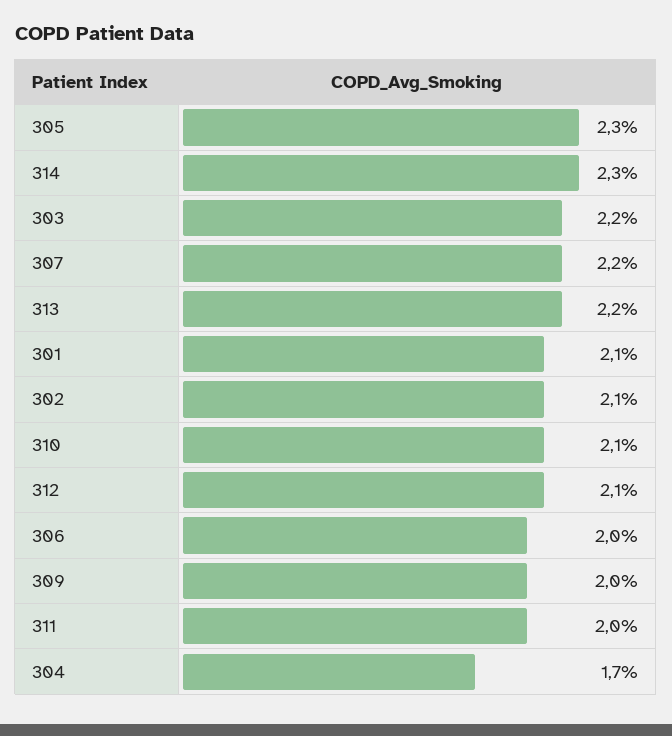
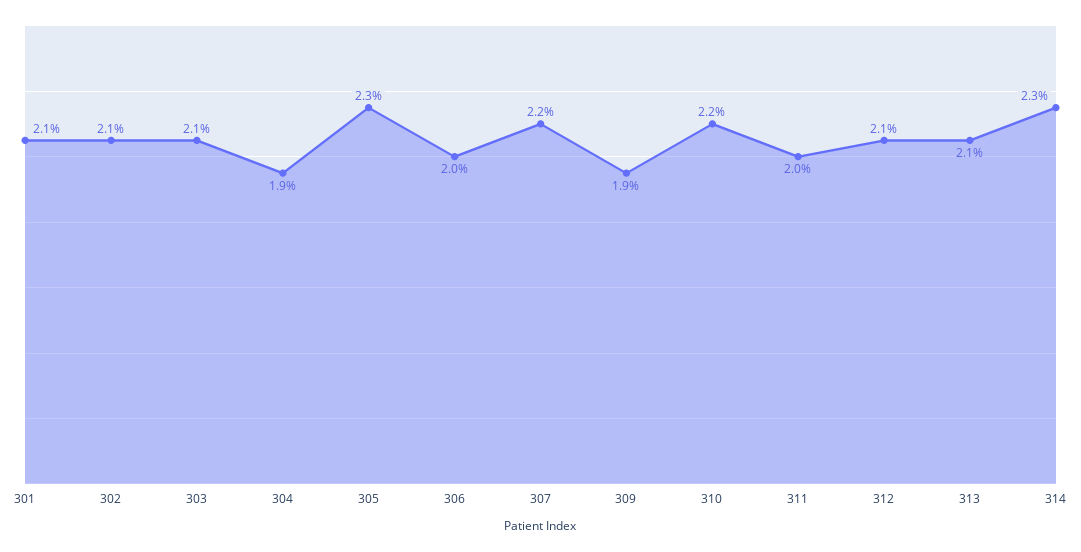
303: 2.2 -> 2.1
313: 2.2 -> 2.1
310: 2.1 -> 2.2
309: 2 -> 1.9
304: 1.7 -> 1.9

